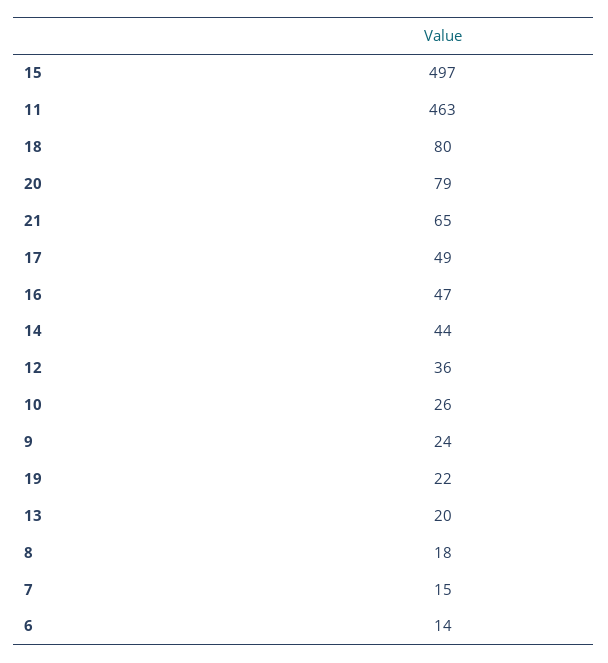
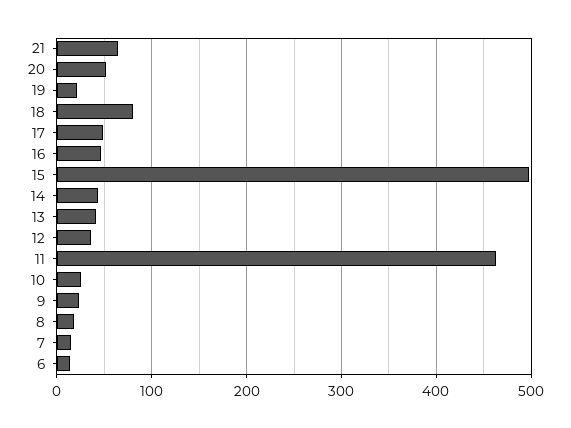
20: 79 -> 50
13: 20 -> 40

